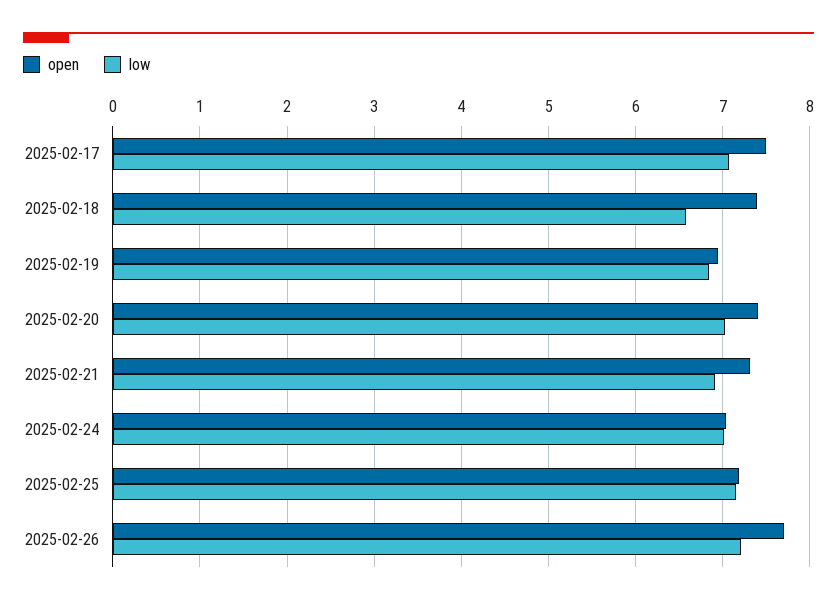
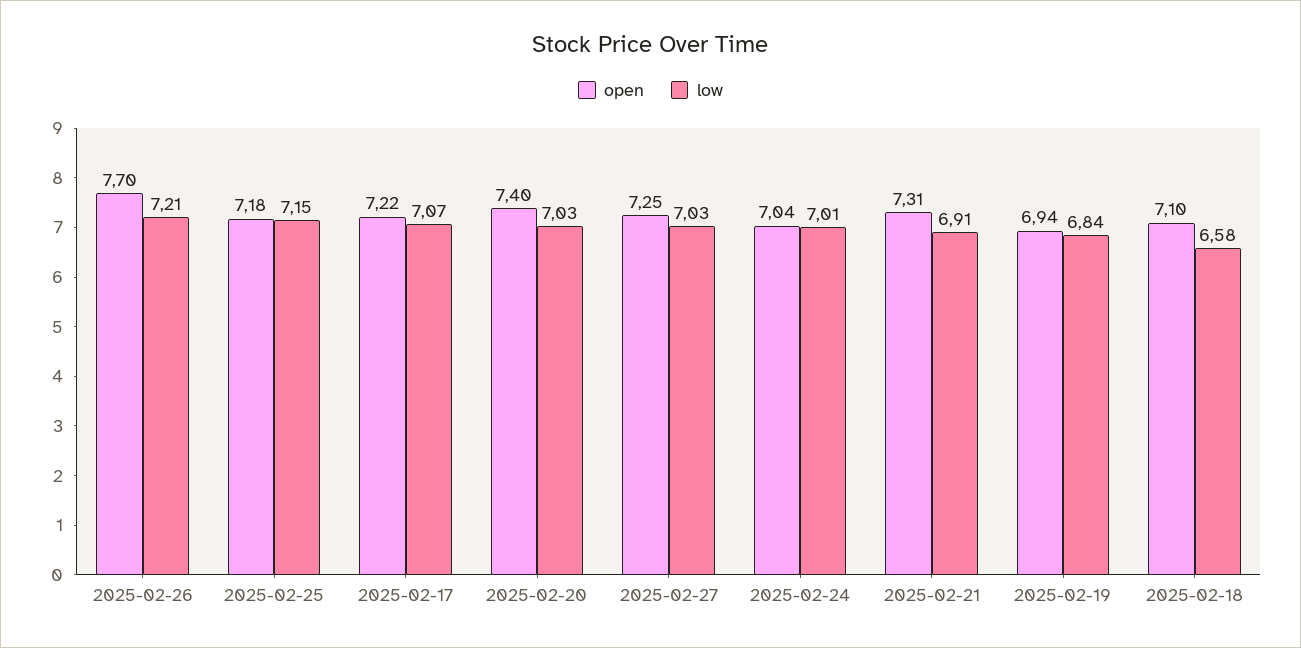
open, 2025-02-17: 7.5 -> 7.22
open, 2025-02-18: 7.4 -> 7.1
open, 2025-02-27: none -> 7.25
low, 2025-02-27: none -> 7.03

